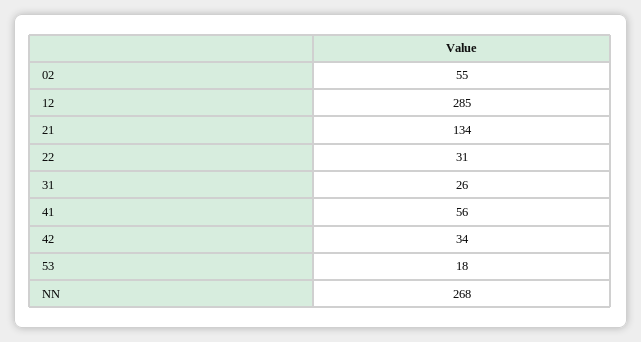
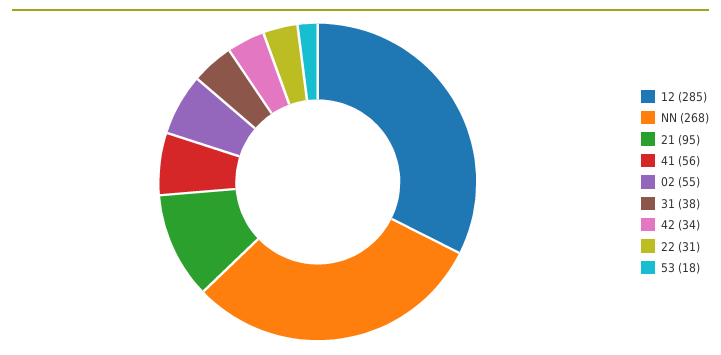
21: 134 -> 95
31: 26 -> 38

